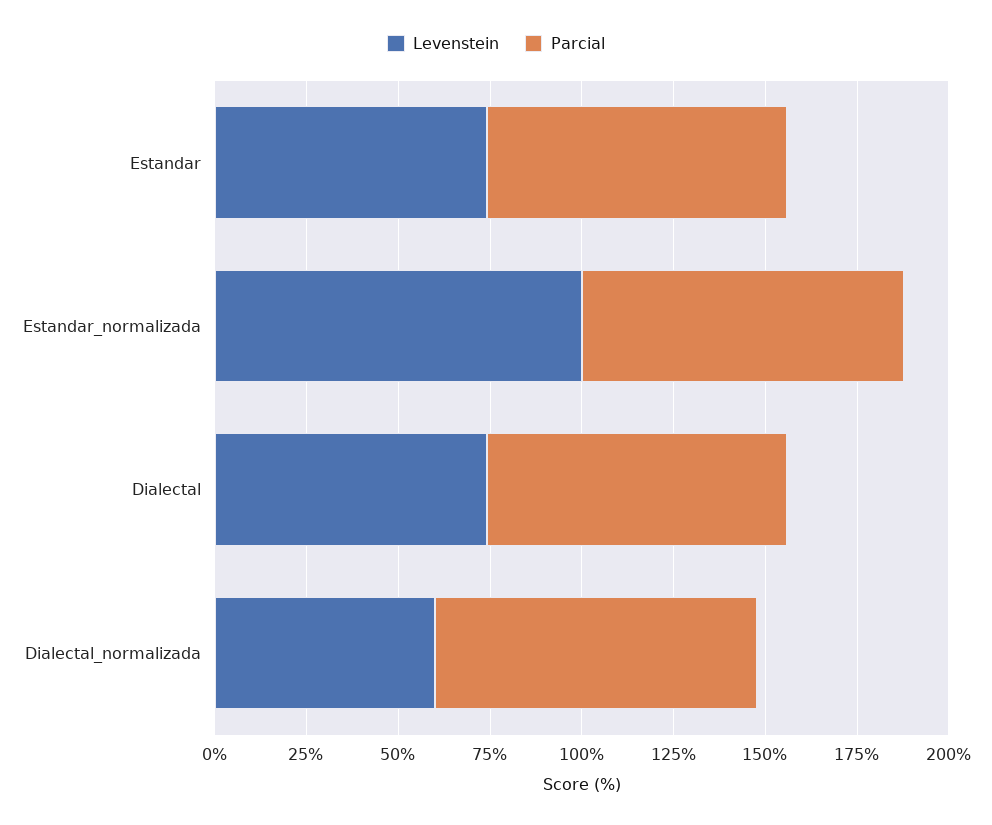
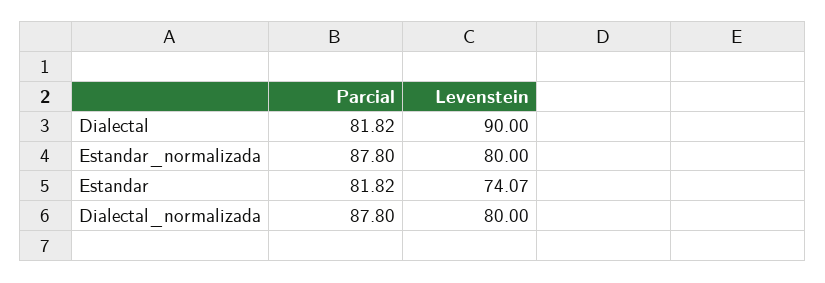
Levenstein, Estandar_normalizada: 100 -> 80
Levenstein, Dialectal: 75 -> 90
Levenstein, Dialectal_normalizada: 60 -> 80

